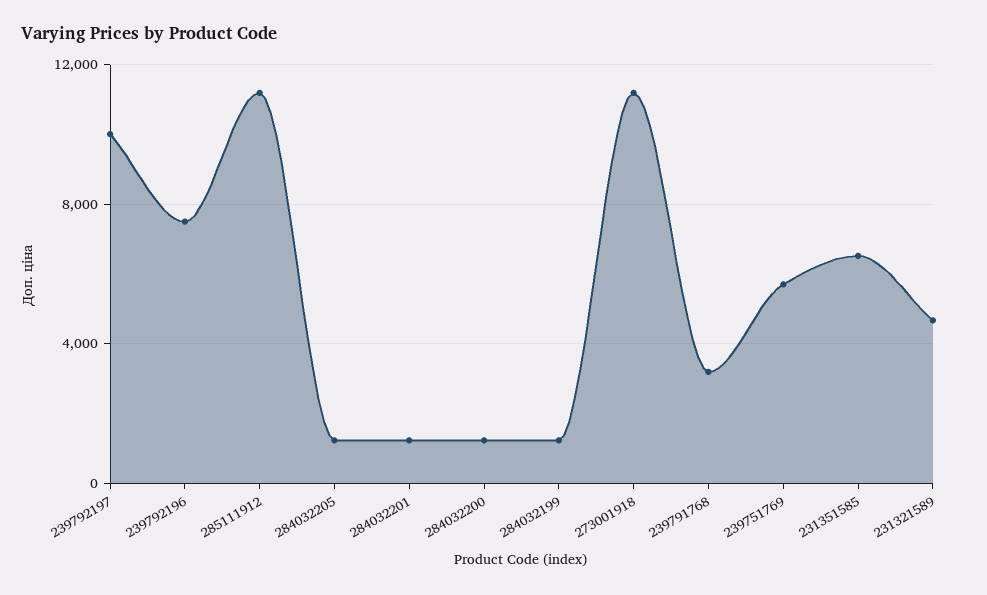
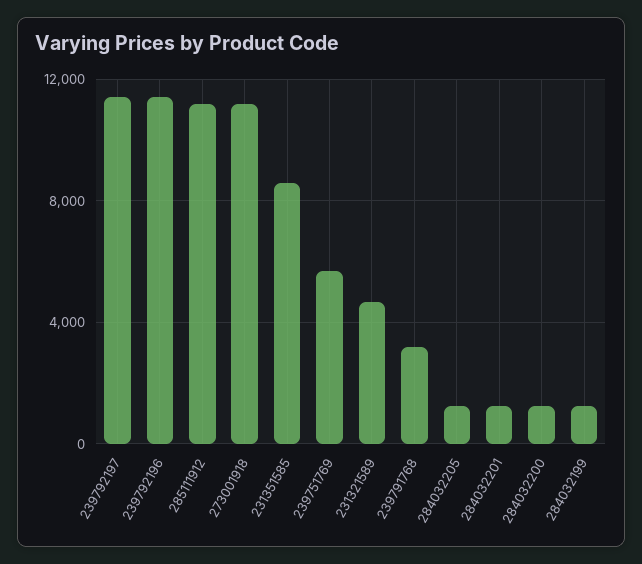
239792197: 10000 -> 11500
239792196: 7500 -> 11500
231351585: 6500 -> 8500

